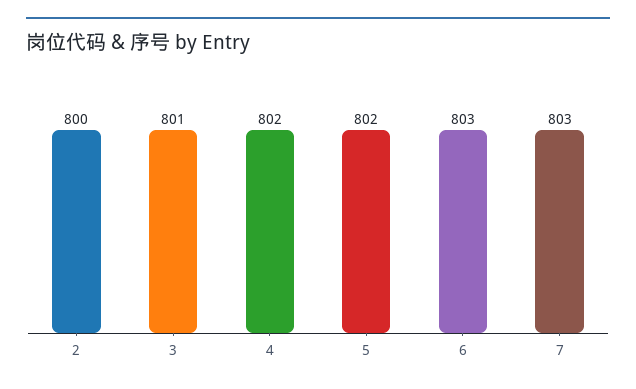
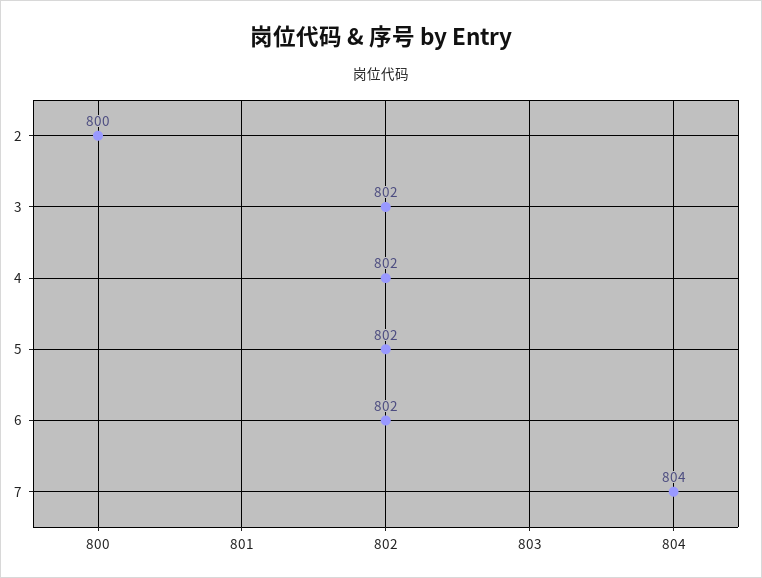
3: 801 -> 802
6: 803 -> 802
7: 803 -> 804

